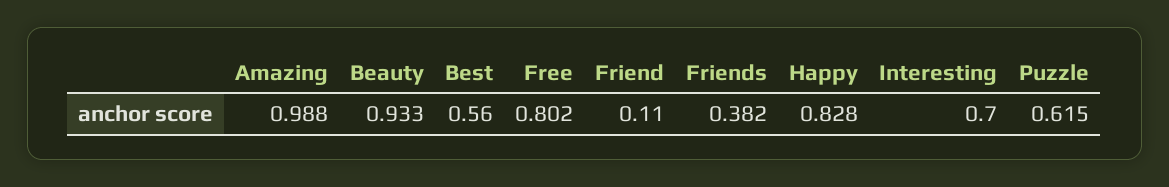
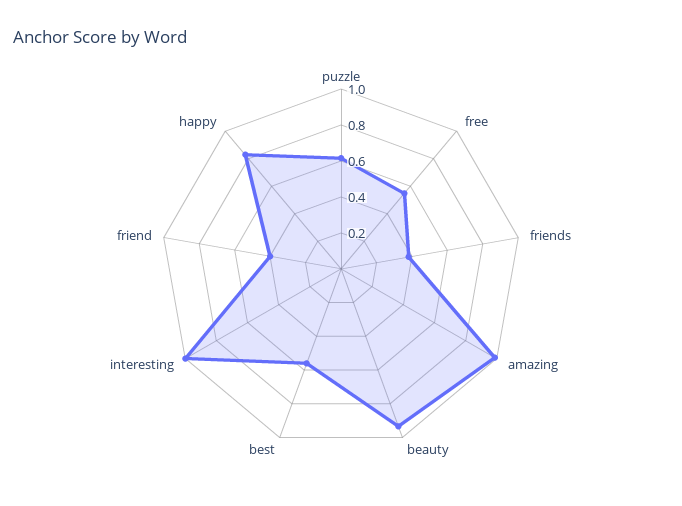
Free: 0.802 -> 0.55
Friend: 0.11 -> 0.4
Interesting: 0.7 -> 1

